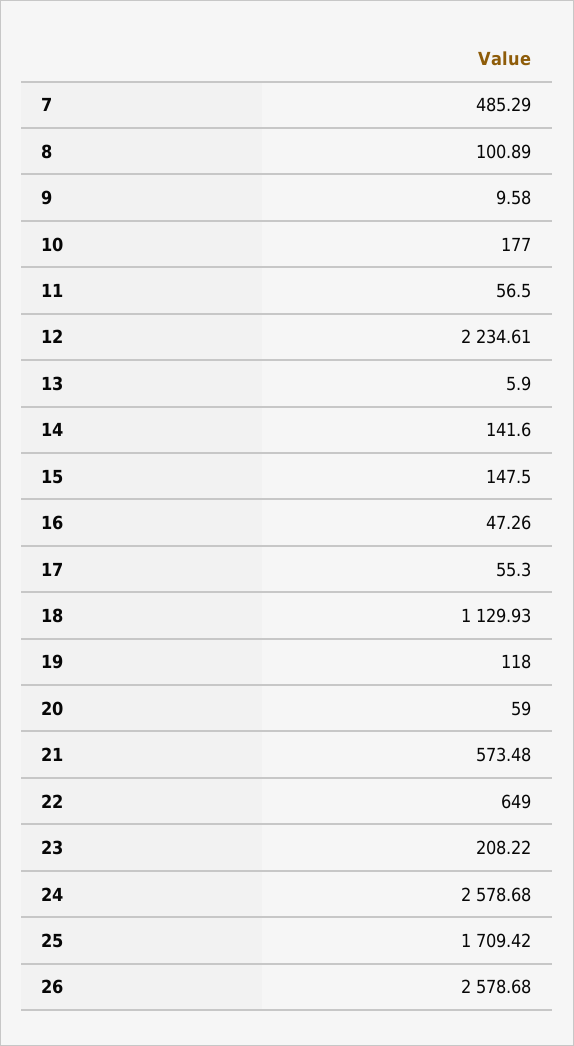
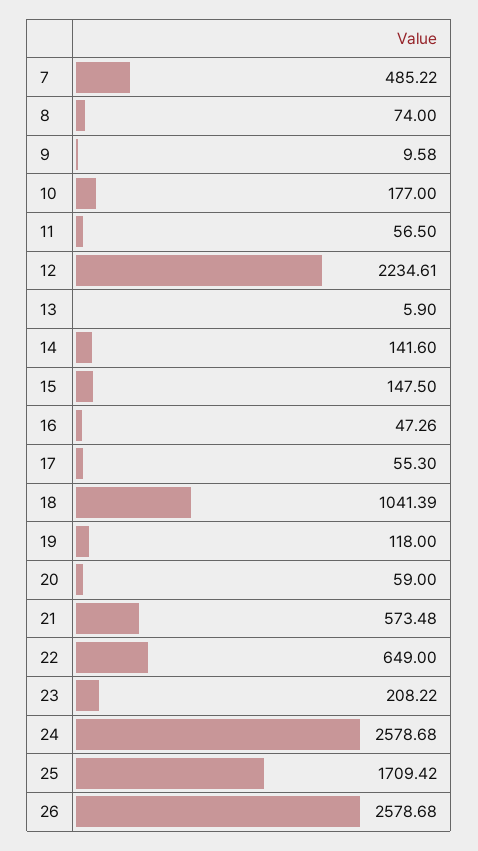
7: 485.29 -> 485.22
8: 100.89 -> 74
18: 1129.93 -> 1041.39

